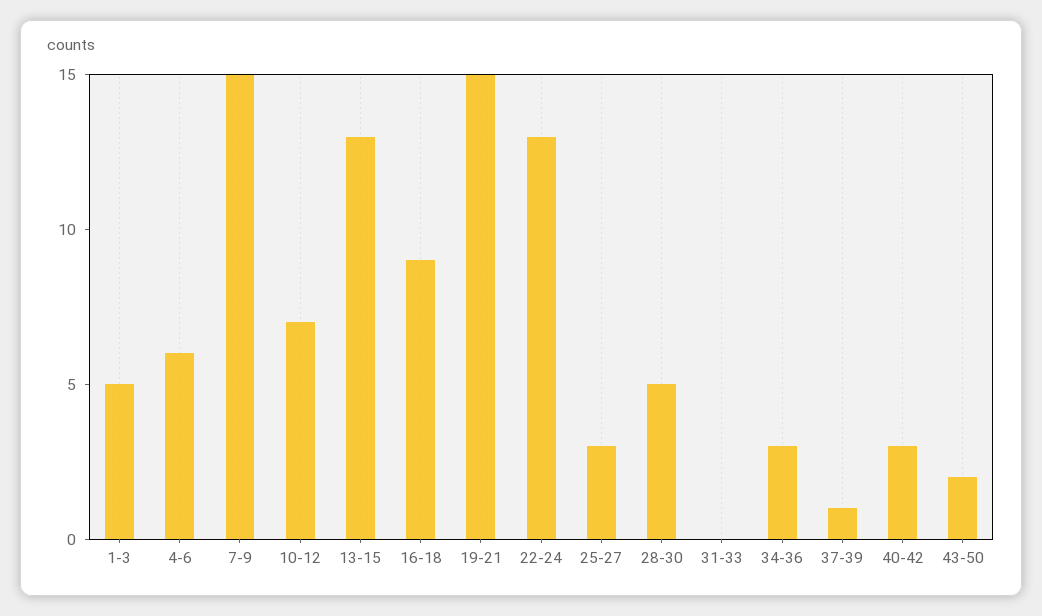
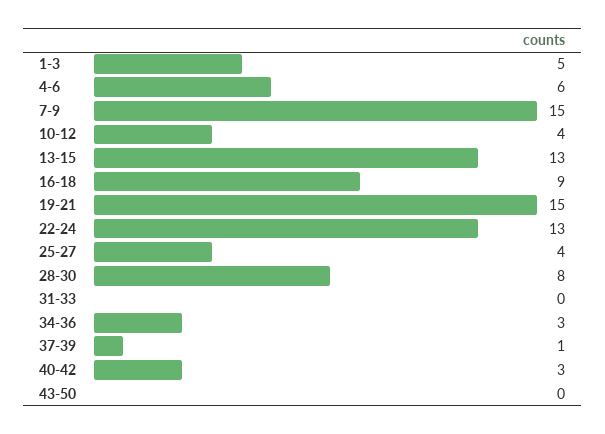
10-12: 7 -> 4
25-27: 3 -> 4
28-30: 5 -> 8
43-50: 2 -> 0

